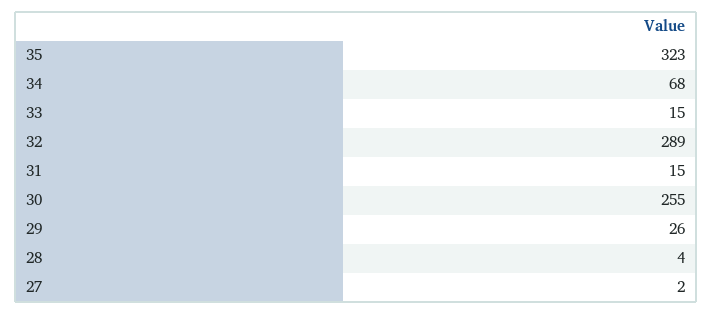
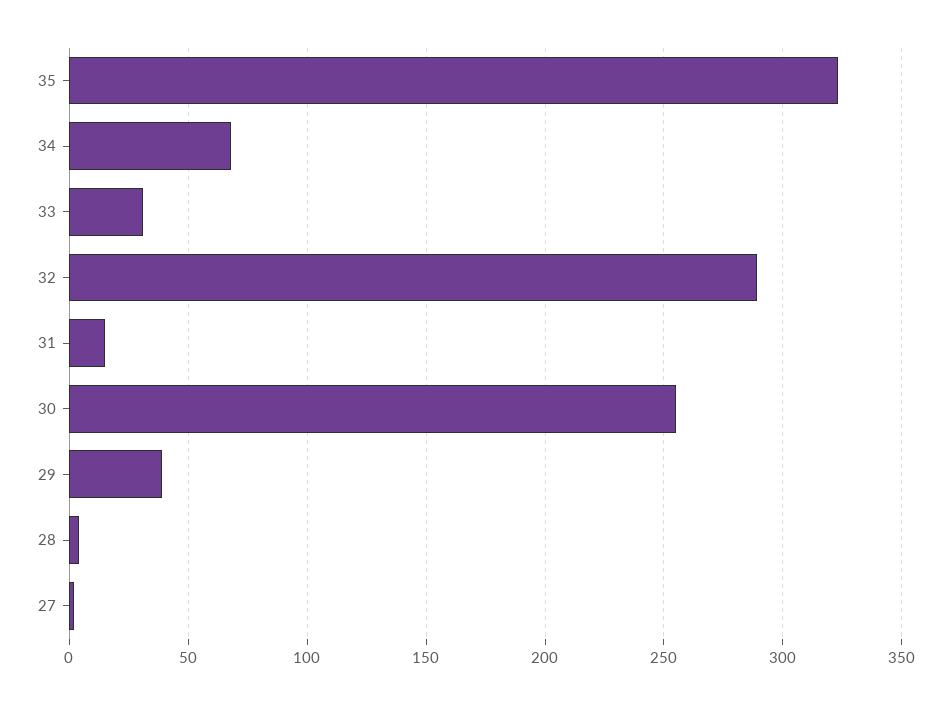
33: 15 -> 30
29: 26 -> 40

